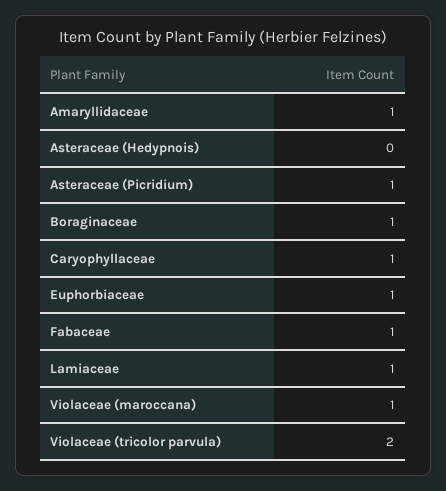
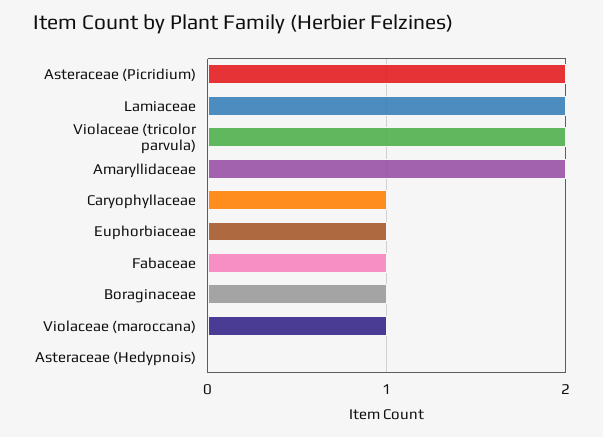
Amaryllidaceae: 1 -> 2
Asteraceae (Picridium): 1 -> 2
Lamiaceae: 1 -> 2

